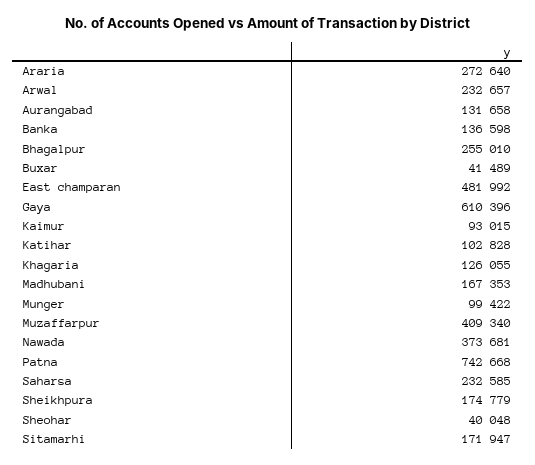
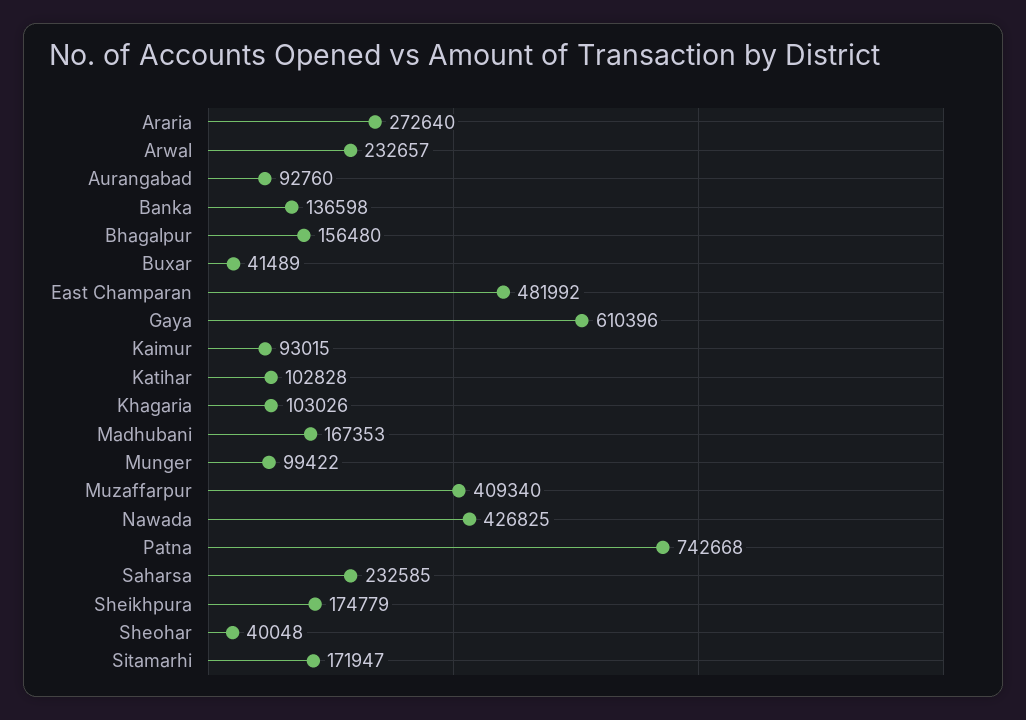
Aurangabad: 131658 -> 92760
Bhagalpur: 255010 -> 156480
Khagaria: 126055 -> 103026
Nawada: 373681 -> 426825

